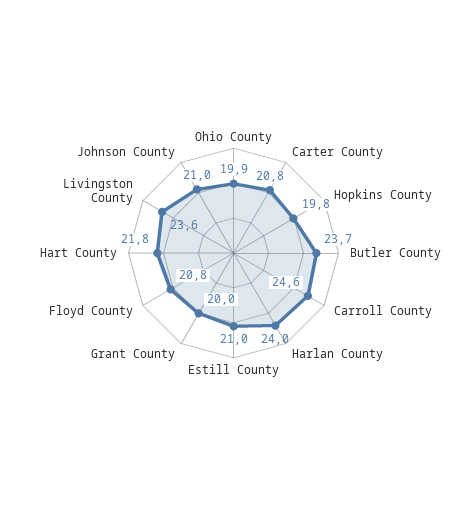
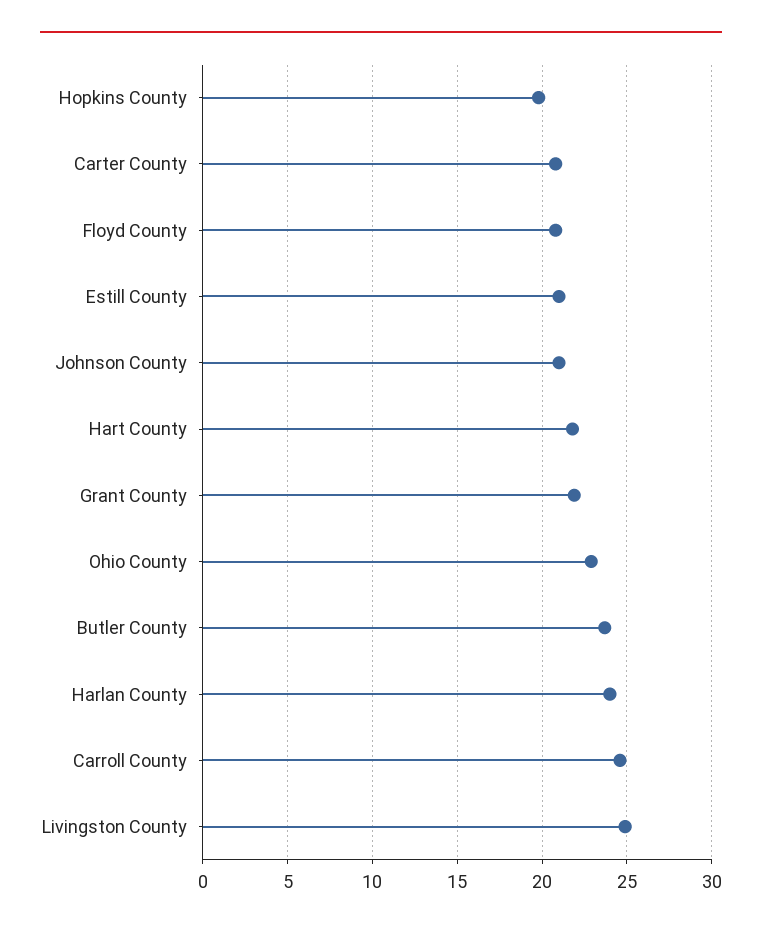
Ohio County: 19.9 -> 23
Grant County: 20 -> 22
Livingston County: 23.6 -> 25

